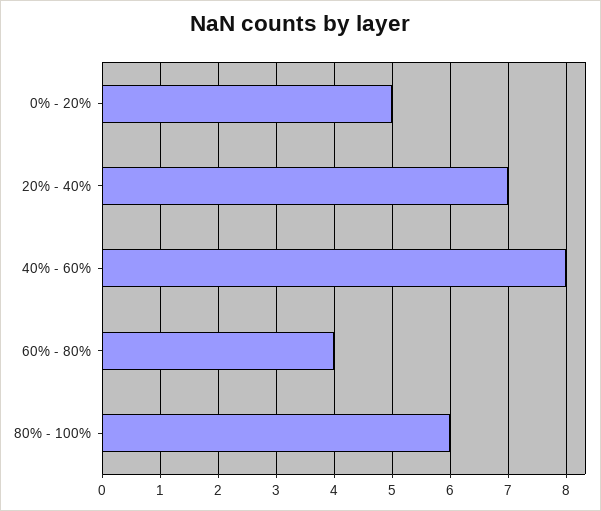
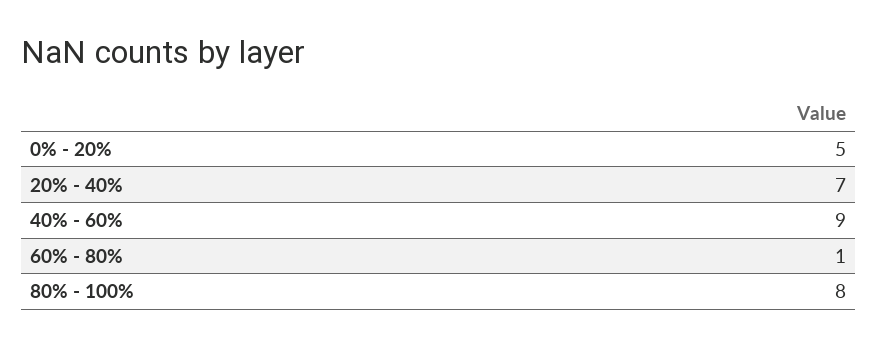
40% - 60%: 8 -> 9
60% - 80%: 4 -> 1
80% - 100%: 6 -> 8

